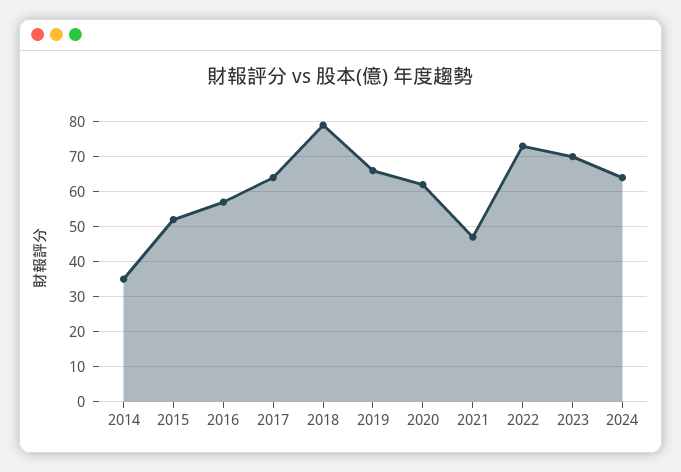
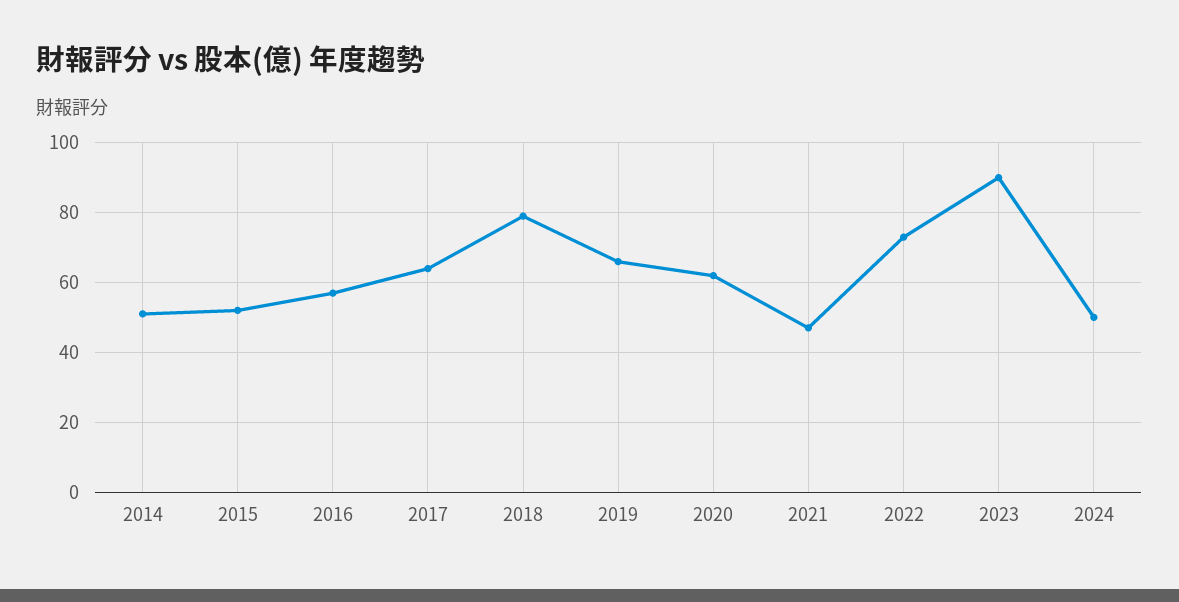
2014: 35 -> 50
2023: 70 -> 90
2024: 65 -> 50

